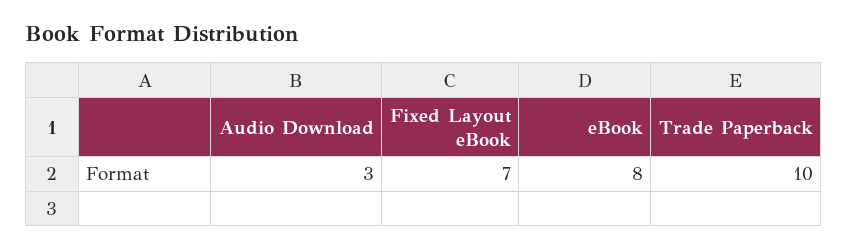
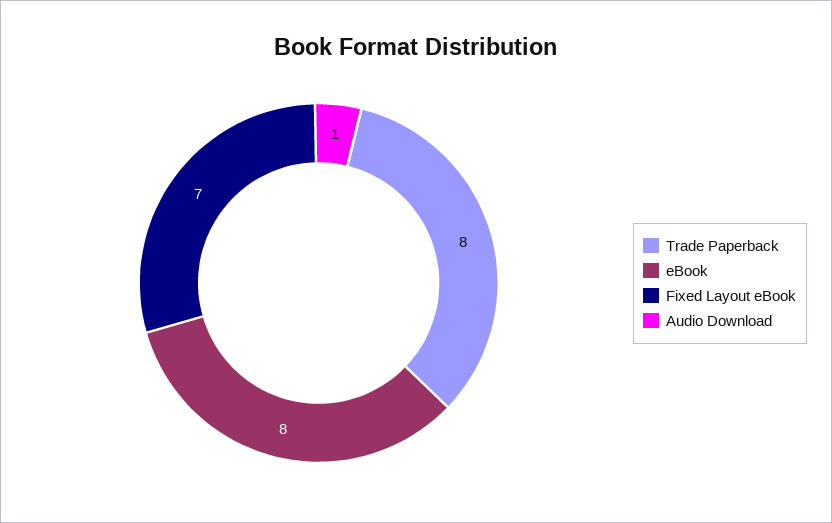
Audio Download: 3 -> 1
Trade Paperback: 10 -> 8

